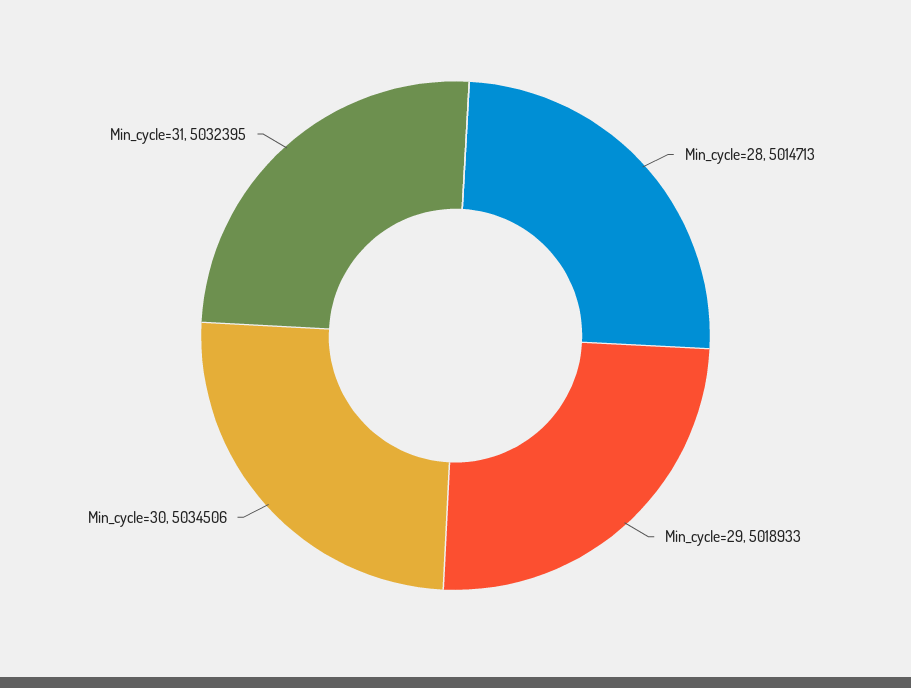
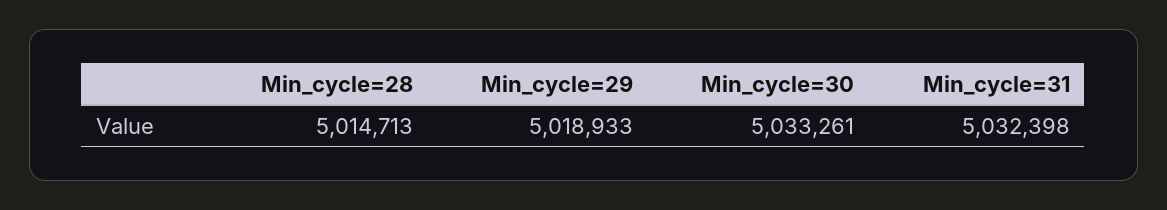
Min_cycle=30: 5034506 -> 5033261
Min_cycle=31: 5032395 -> 5032398

